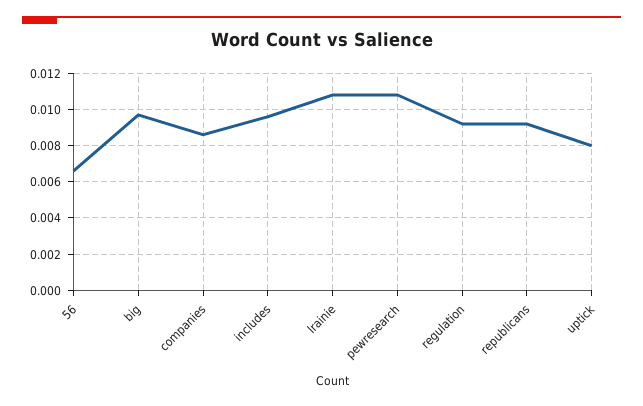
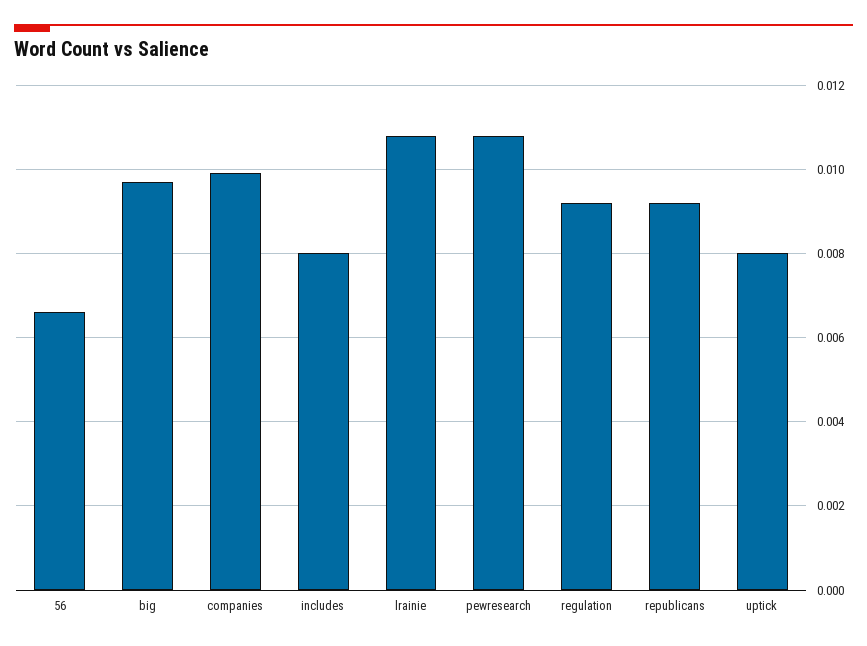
companies: 0.0085 -> 0.01
includes: 0.0095 -> 0.008

